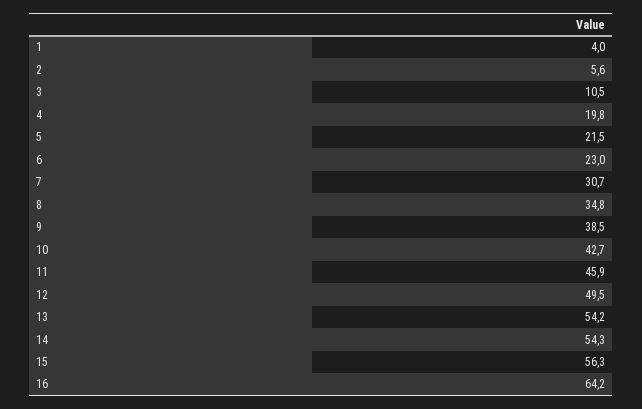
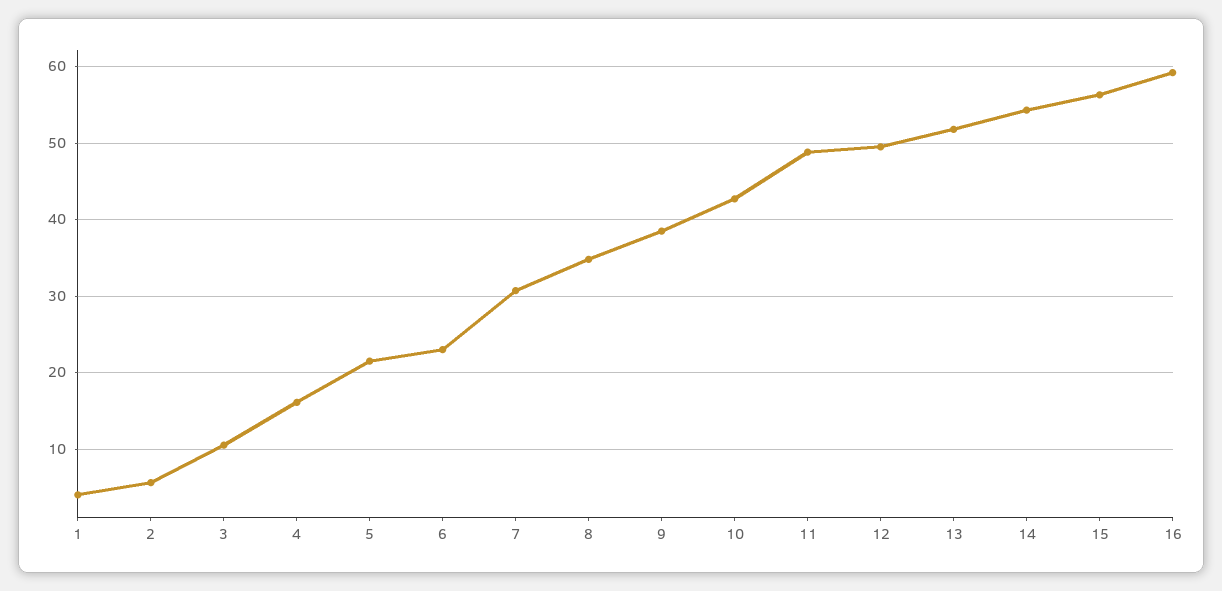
4: 19.8 -> 16
11: 45.9 -> 49
13: 54.2 -> 52
16: 64.2 -> 59

